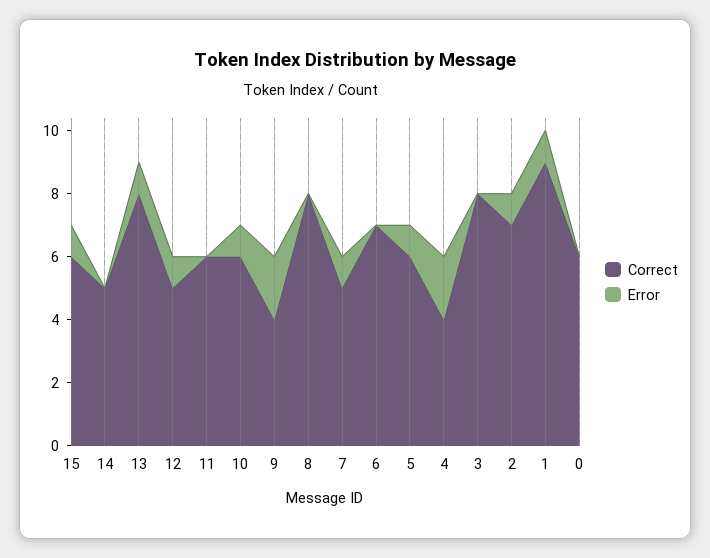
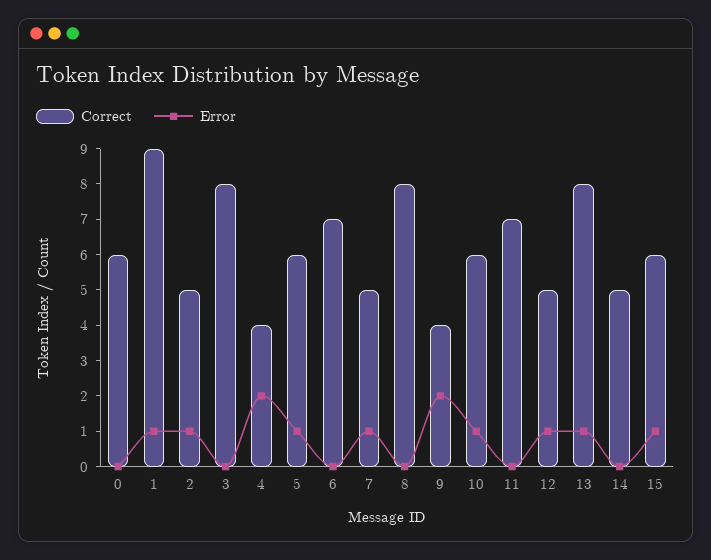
Correct, 11: 6 -> 7
Correct, 2: 7 -> 5

